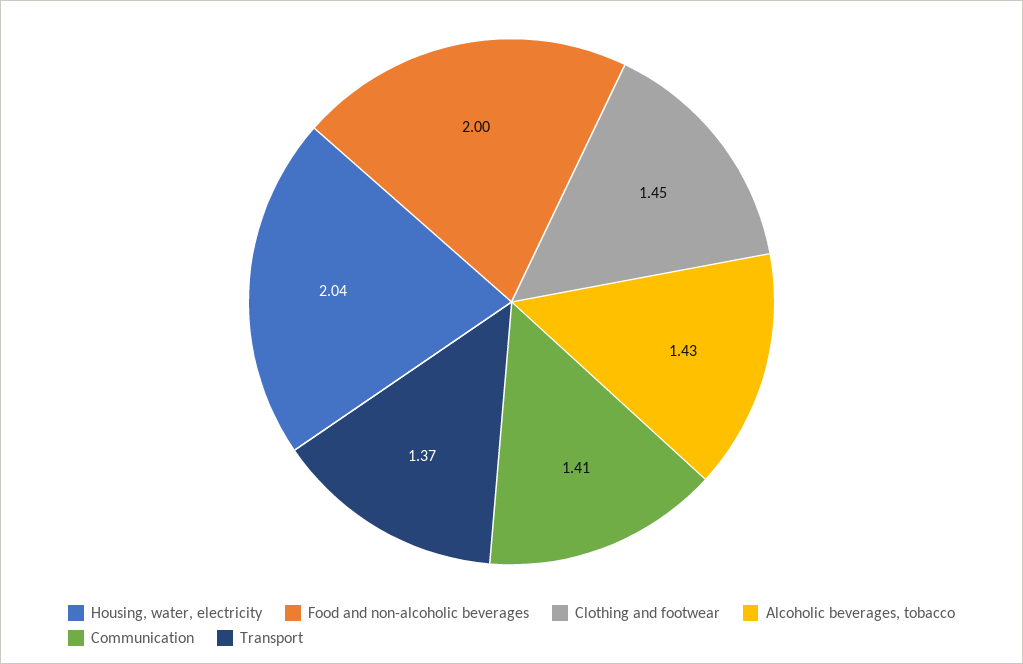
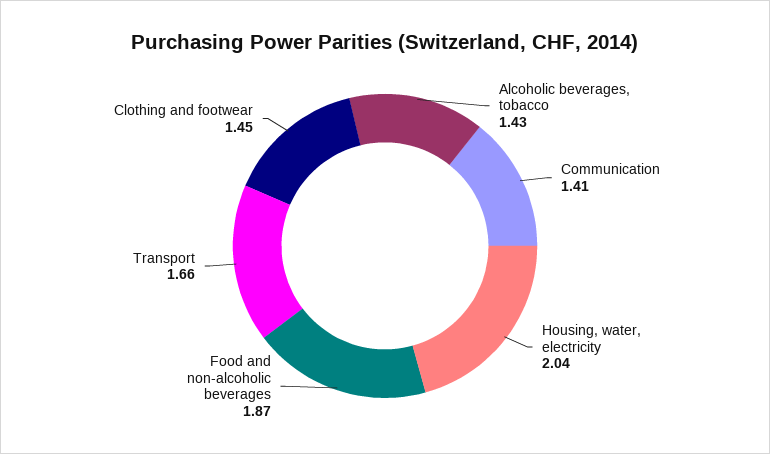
Food and non-alcoholic beverages: 2 -> 1.87
Transport: 1.37 -> 1.66

